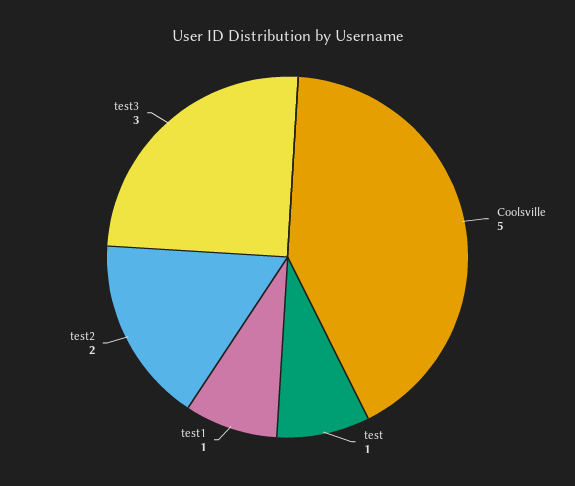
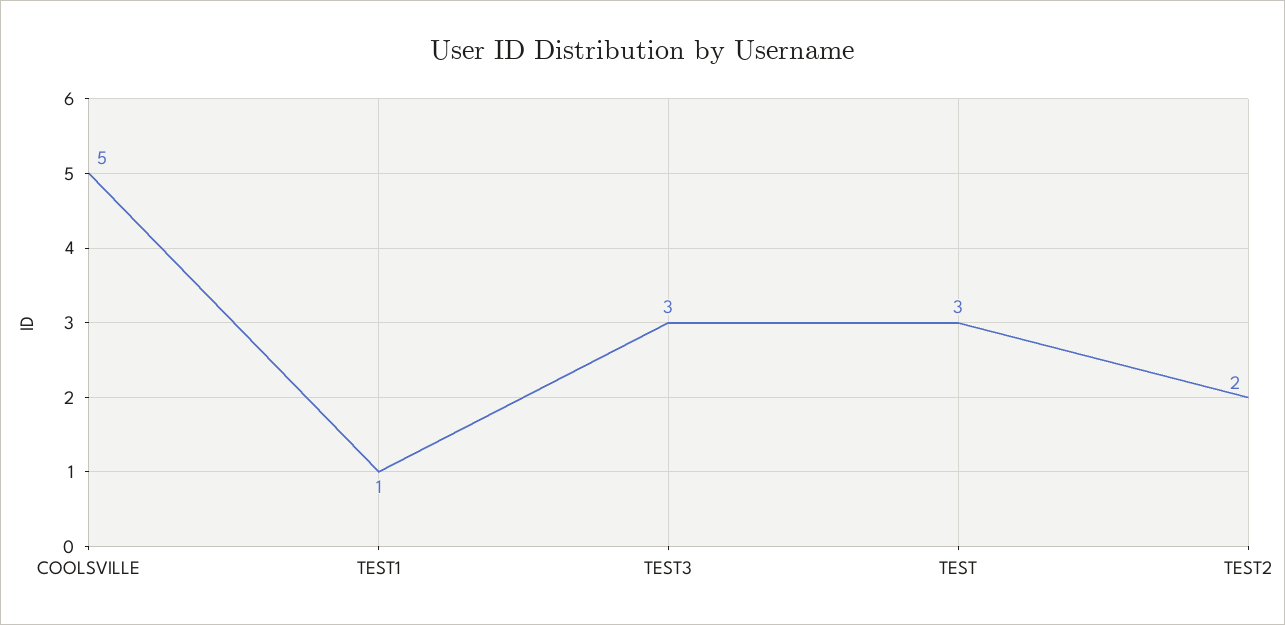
test: 1 -> 3

